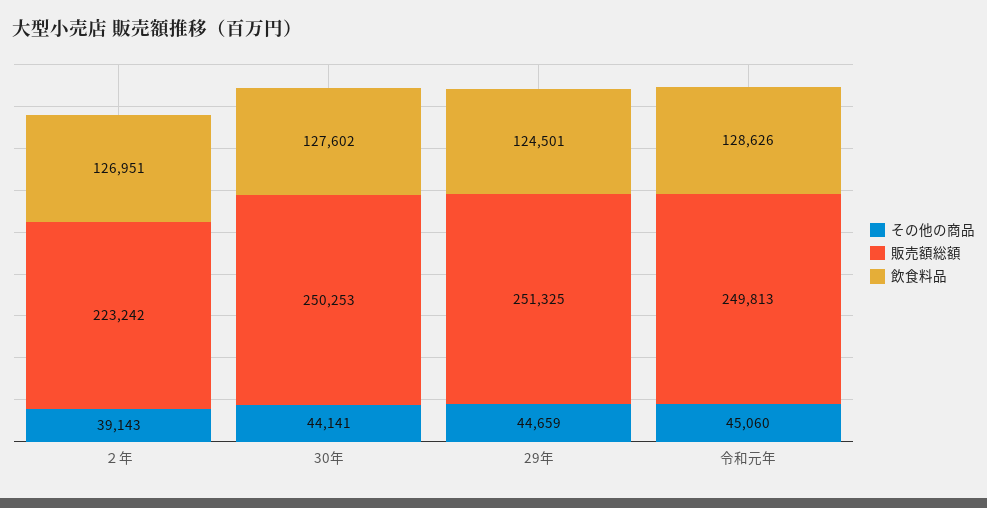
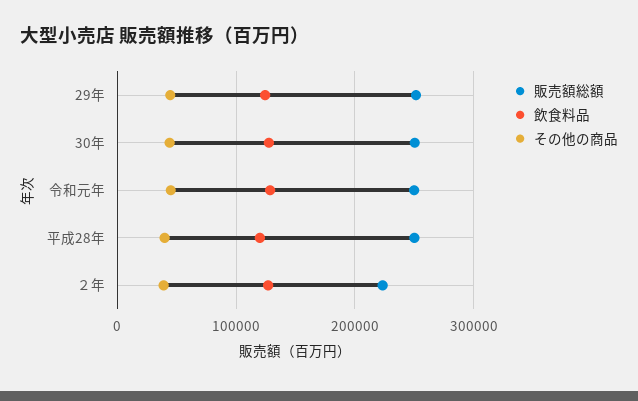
販売額総額, 平成28年: none -> 250000
飲食料品, 平成28年: none -> 120000
その他の商品, 平成28年: none -> 40000

